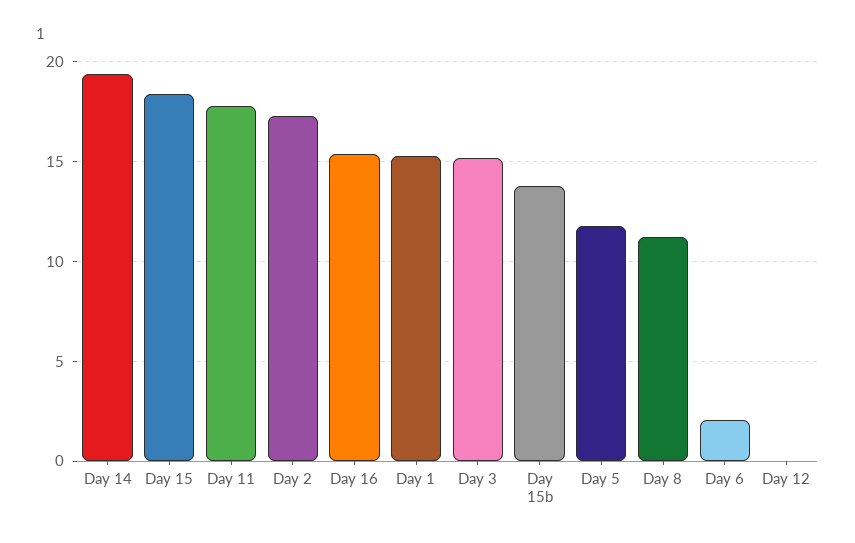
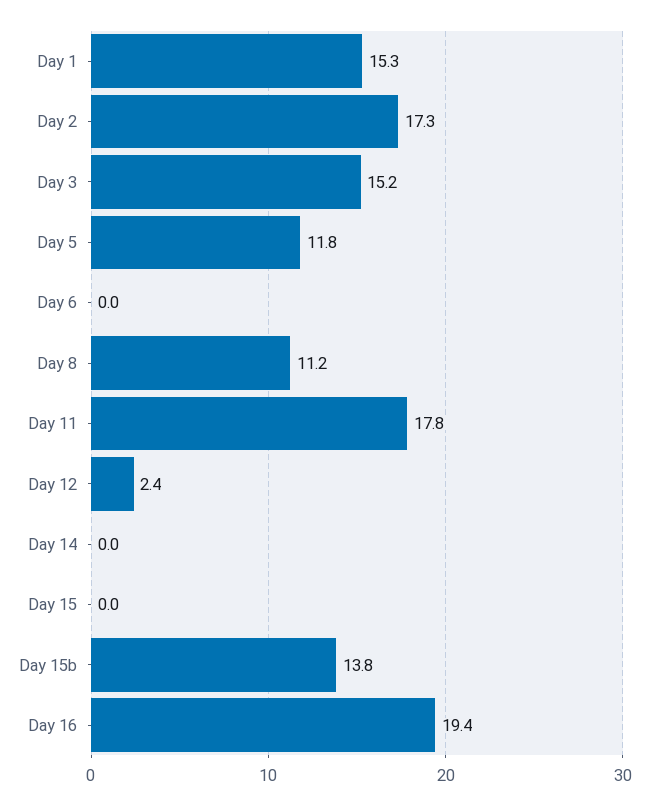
Day 14: 19.5 -> 0
Day 15: 18.5 -> 0
Day 16: 15.5 -> 19.4
Day 6: 2 -> 0
Day 12: 0 -> 2.4

